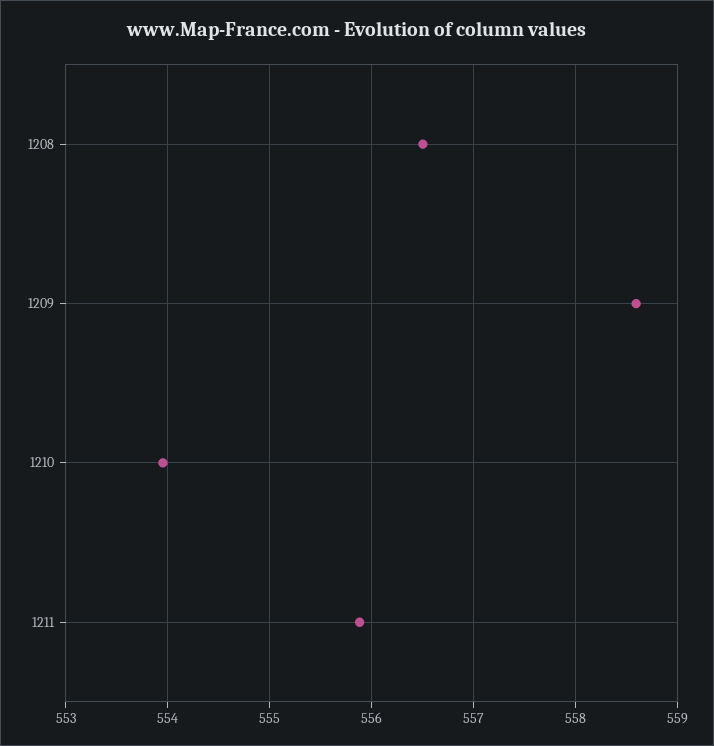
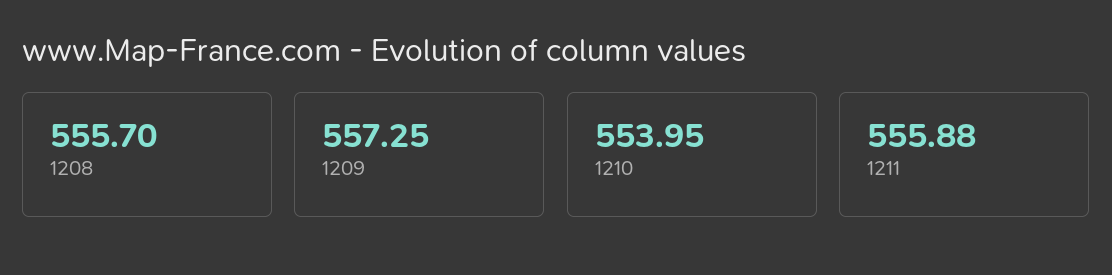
1208: 556.5 -> 555.7
1209: 558.6 -> 557.25

